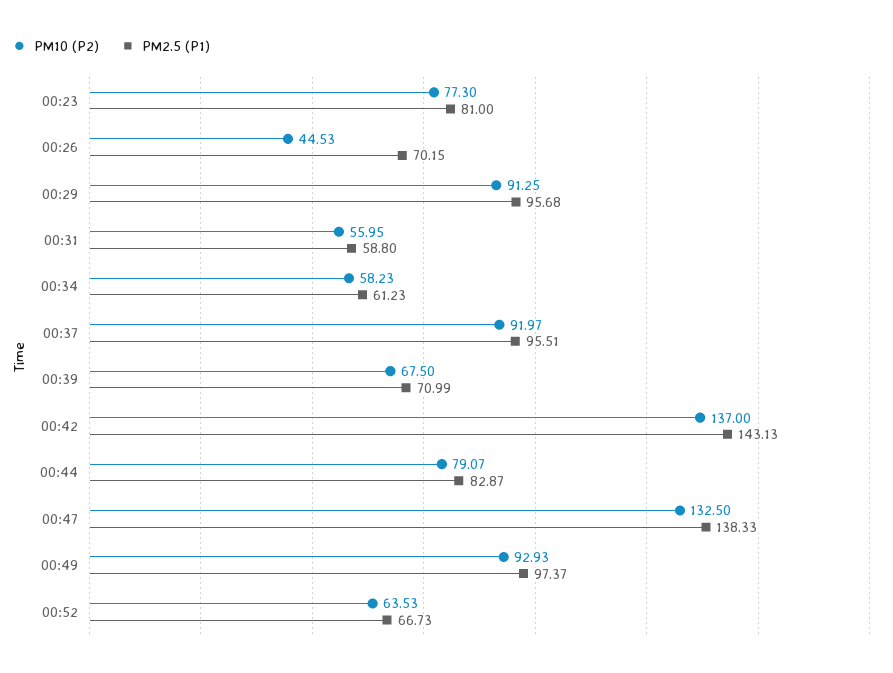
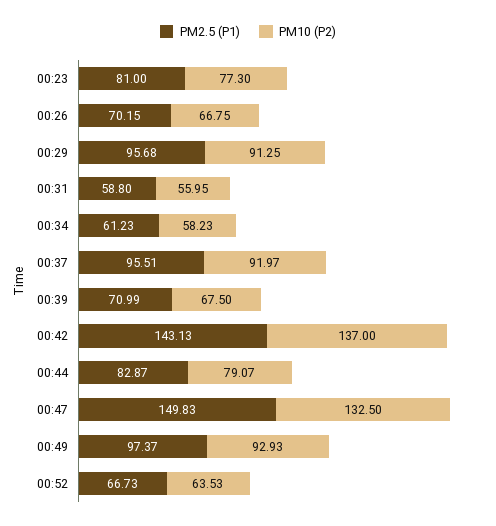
PM10 (P2), 00:26: 44.53 -> 66.75
PM2.5 (P1), 00:47: 138.33 -> 149.83

